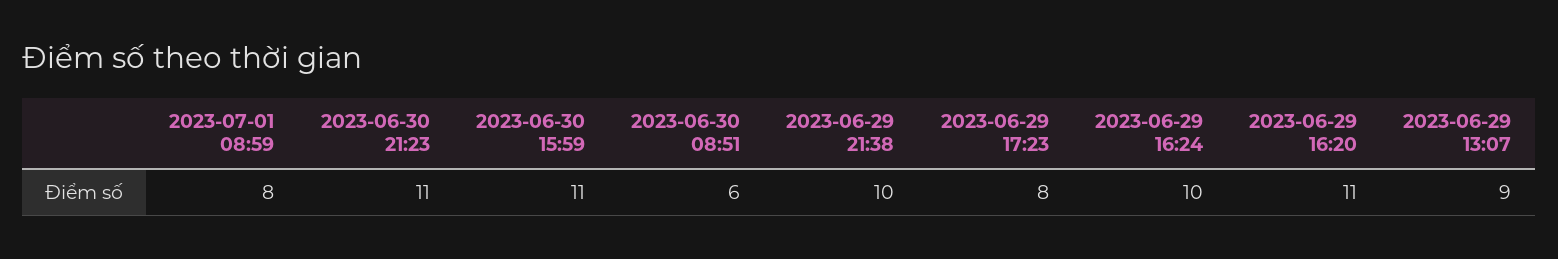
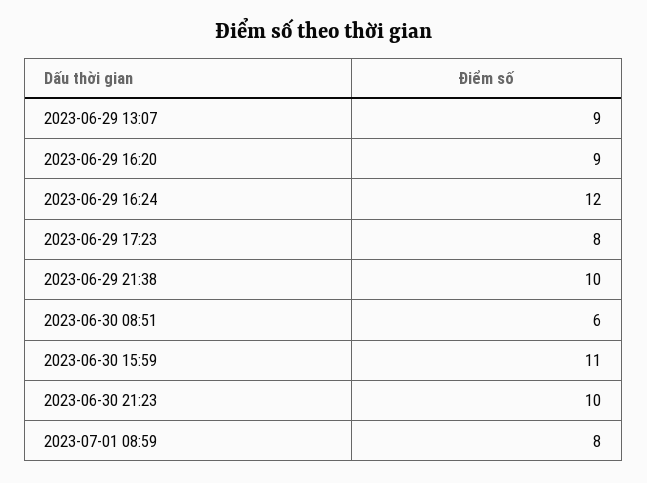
2023-06-30 21:23: 11 -> 10
2023-06-29 16:24: 10 -> 12
2023-06-29 16:20: 11 -> 9

